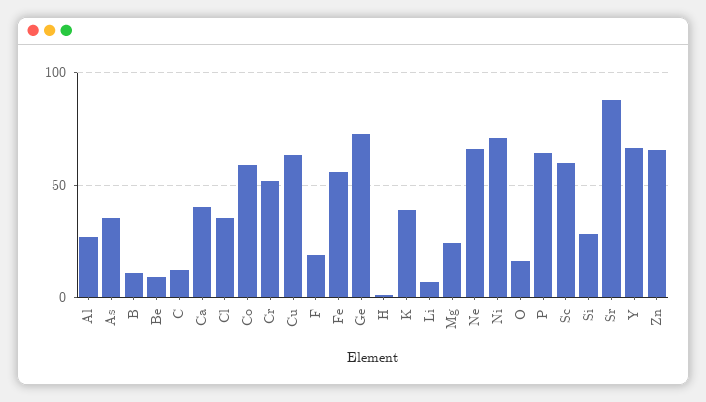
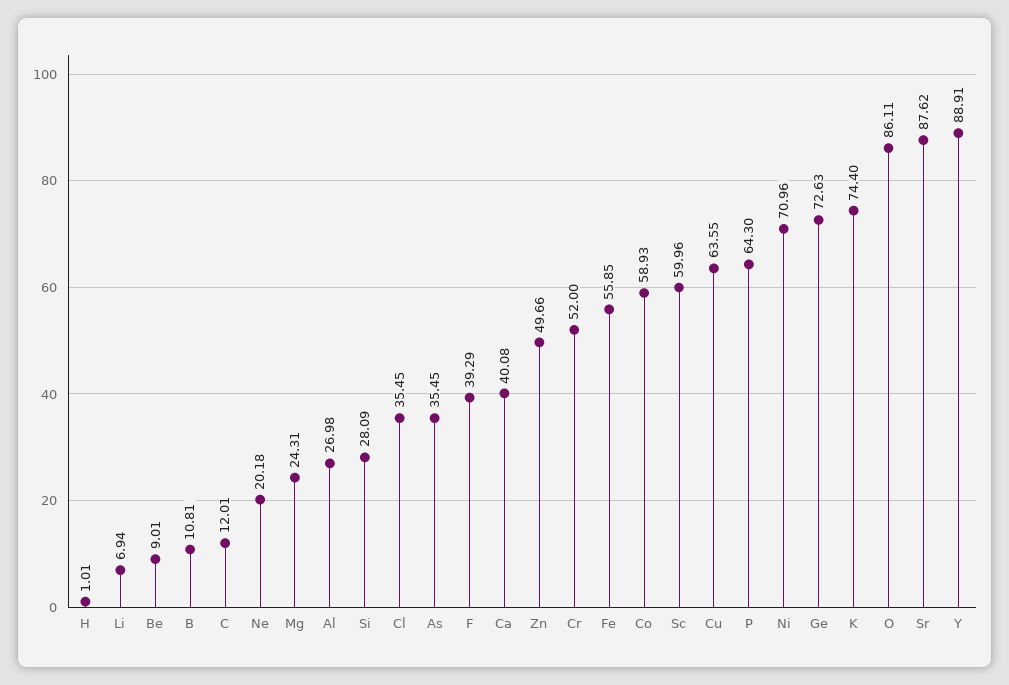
F: 20 -> 39.29
K: 40 -> 74.4
Ne: 65 -> 20.18
O: 15 -> 86.11
Y: 65 -> 88.91
Zn: 65 -> 49.66

